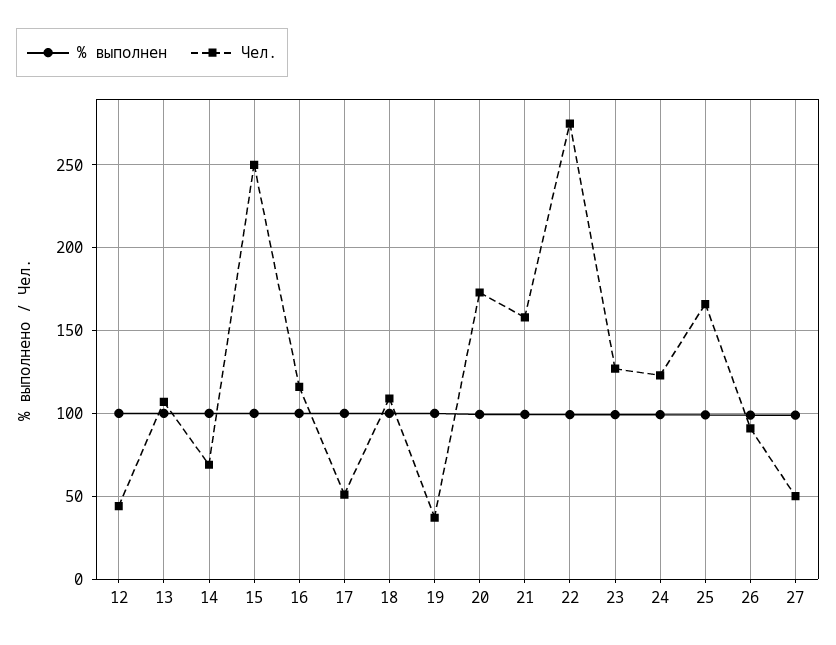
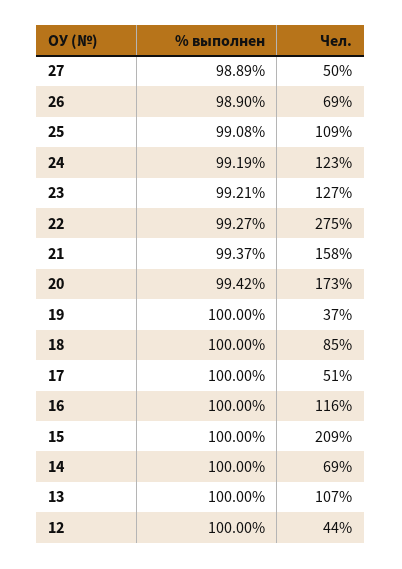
Чел., 15: 250 -> 209
Чел., 18: 110 -> 85
Чел., 25: 165 -> 109
Чел., 26: 90 -> 69

